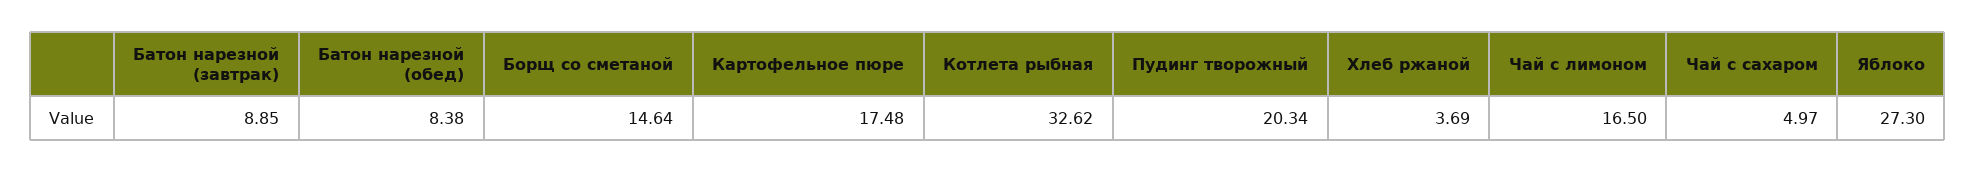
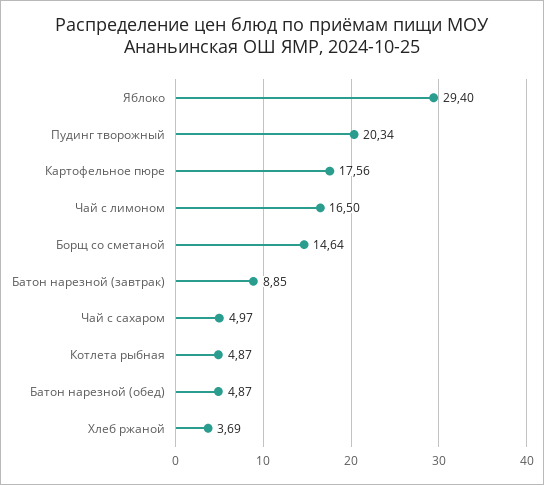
Батон нарезной (обед): 8.38 -> 4.87
Картофельное пюре: 17.48 -> 17.56
Котлета рыбная: 32.62 -> 4.87
Яблоко: 27.3 -> 29.4

